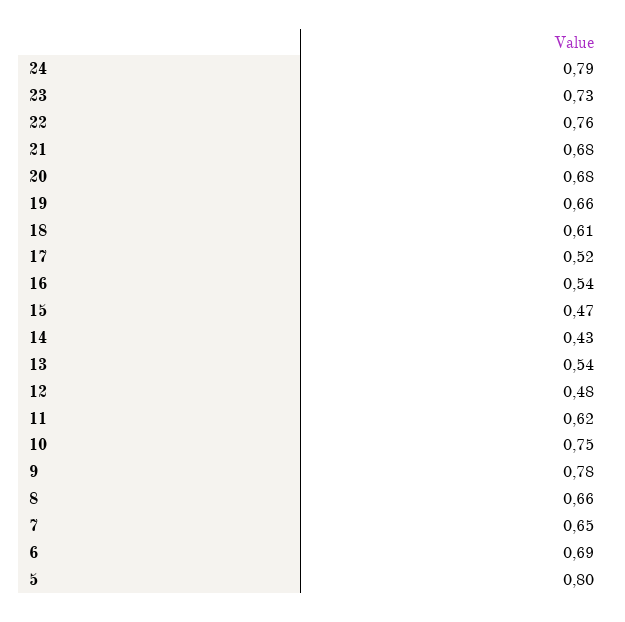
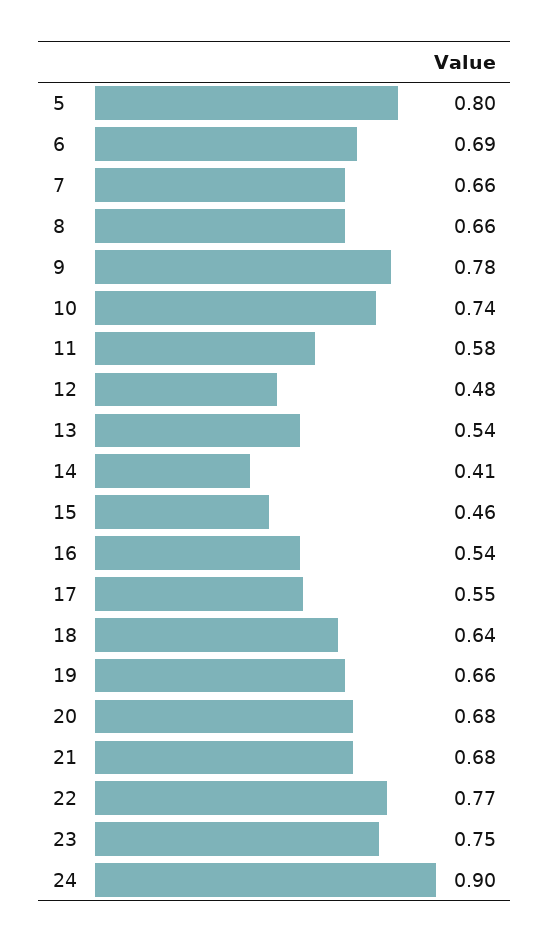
24: 0.79 -> 0.9
23: 0.73 -> 0.75
22: 0.76 -> 0.77
18: 0.61 -> 0.64
17: 0.52 -> 0.55
15: 0.47 -> 0.46
14: 0.43 -> 0.41
11: 0.62 -> 0.58
10: 0.75 -> 0.74
7: 0.65 -> 0.66

